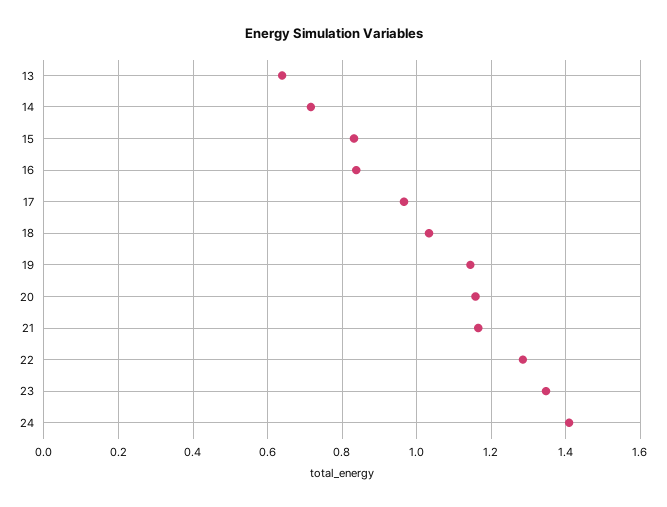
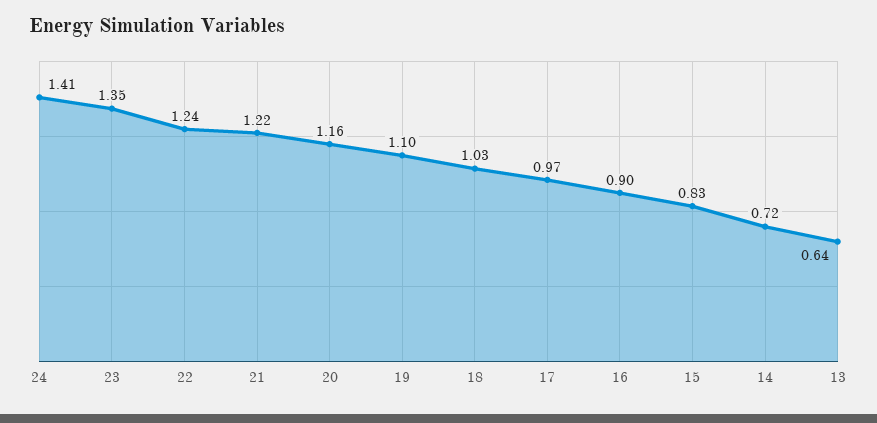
16: 0.84 -> 0.9
19: 1.14 -> 1.1
21: 1.16 -> 1.22
22: 1.28 -> 1.24

